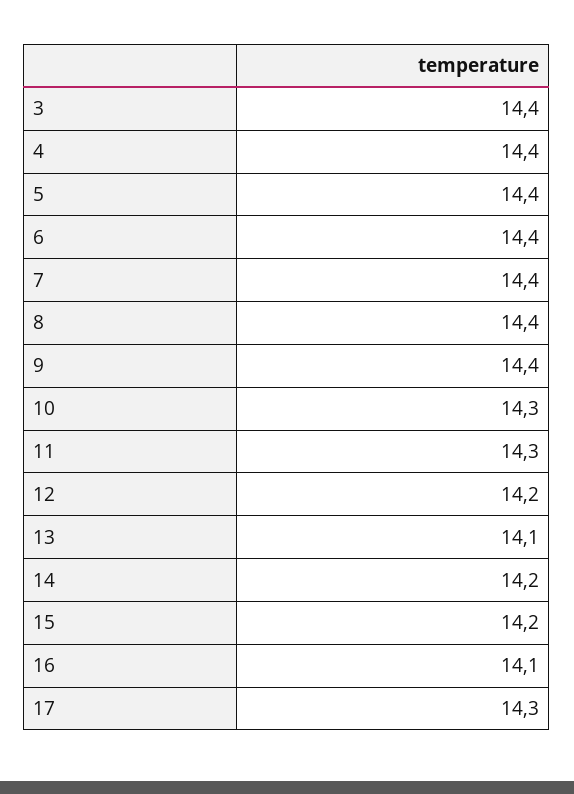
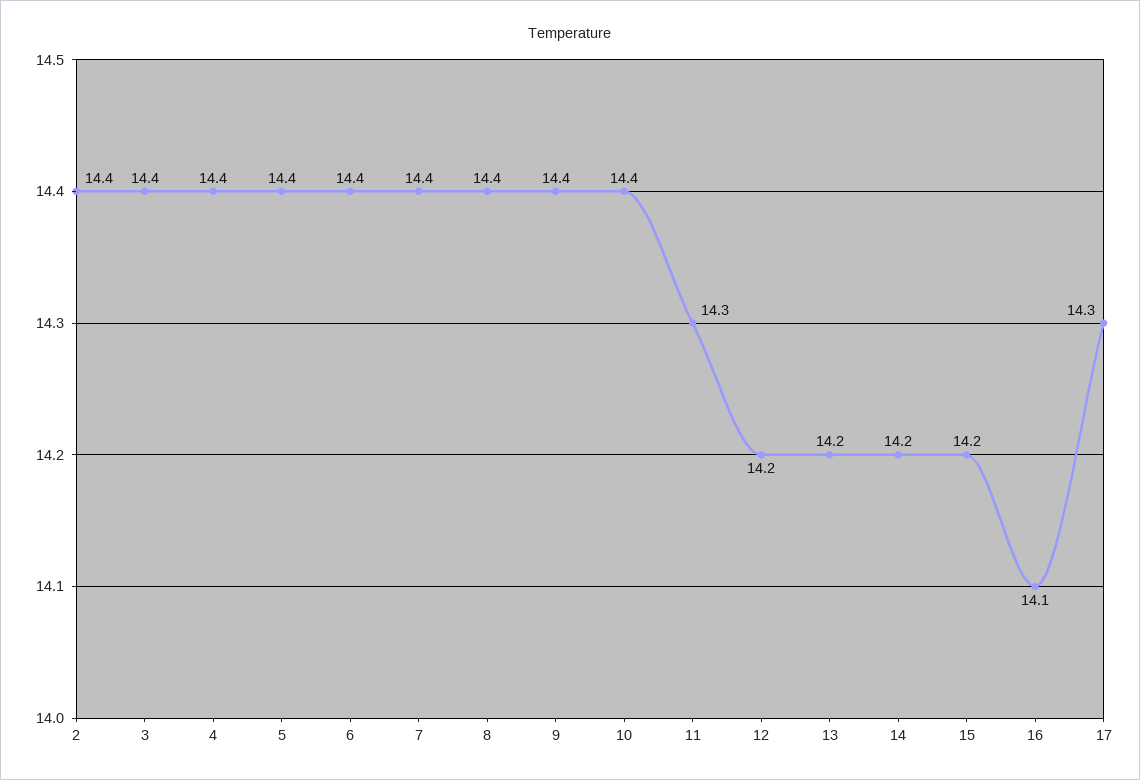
10: 14.3 -> 14.4
13: 14.1 -> 14.2
2: none -> 14.4

